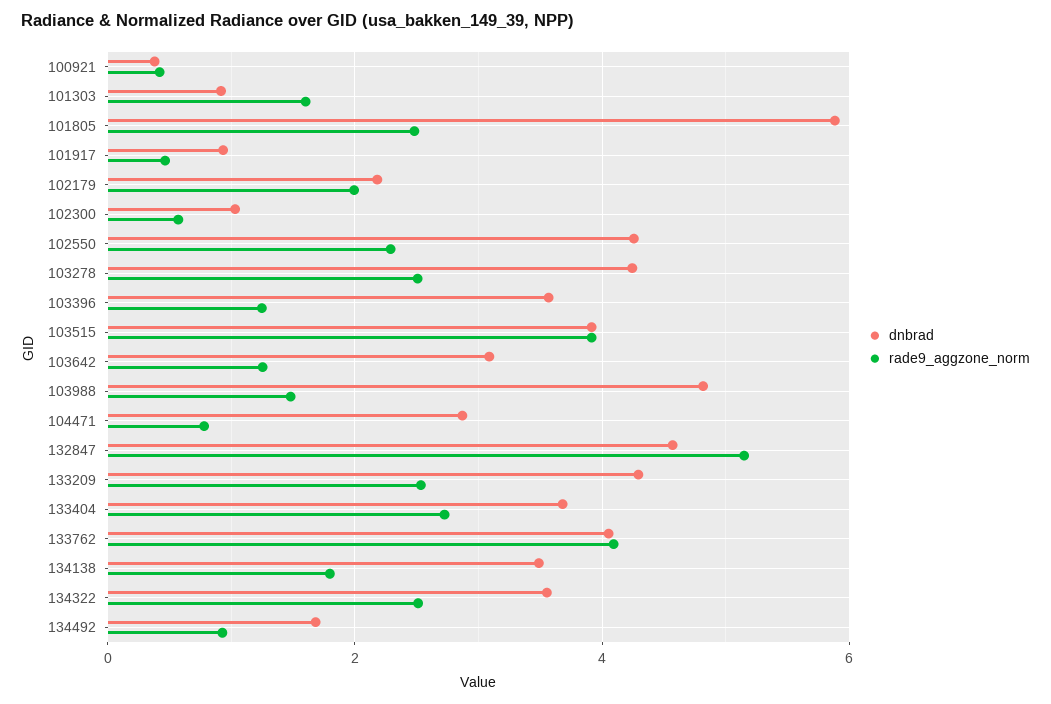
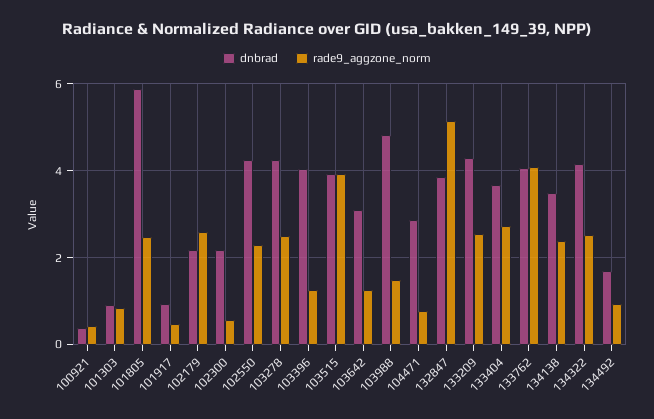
rade9_aggzone_norm, 101303: 1.6 -> 0.8
rade9_aggzone_norm, 102179: 2 -> 2.6
dnbrad, 102300: 1 -> 2.2
dnbrad, 103396: 3.6 -> 4
dnbrad, 132847: 4.6 -> 3.8
rade9_aggzone_norm, 134138: 1.8 -> 2.4
dnbrad, 134322: 3.6 -> 4.2

